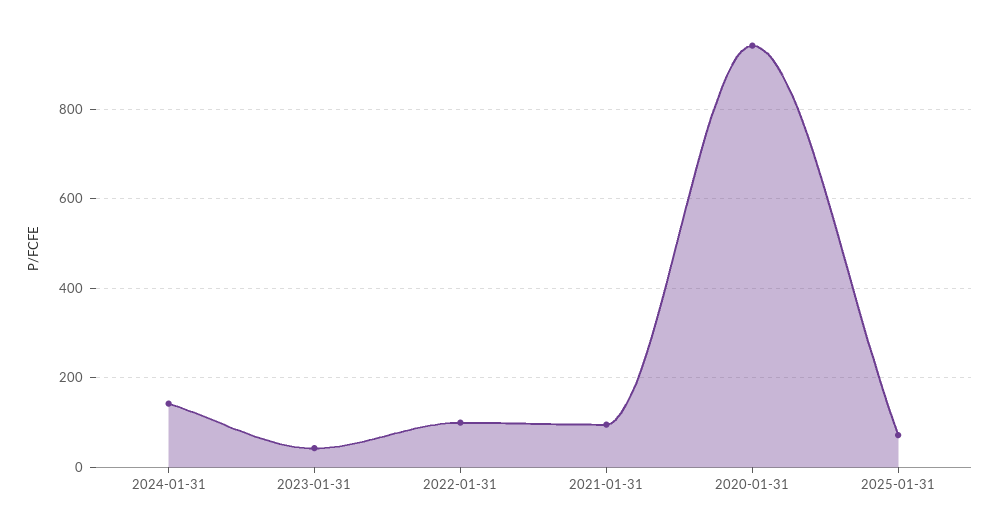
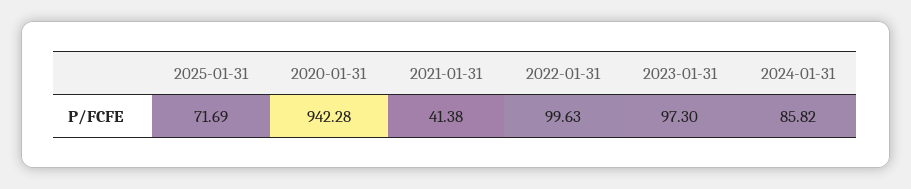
2024-01-31: 140 -> 85.82
2023-01-31: 40 -> 97.3
2021-01-31: 100 -> 41.38

